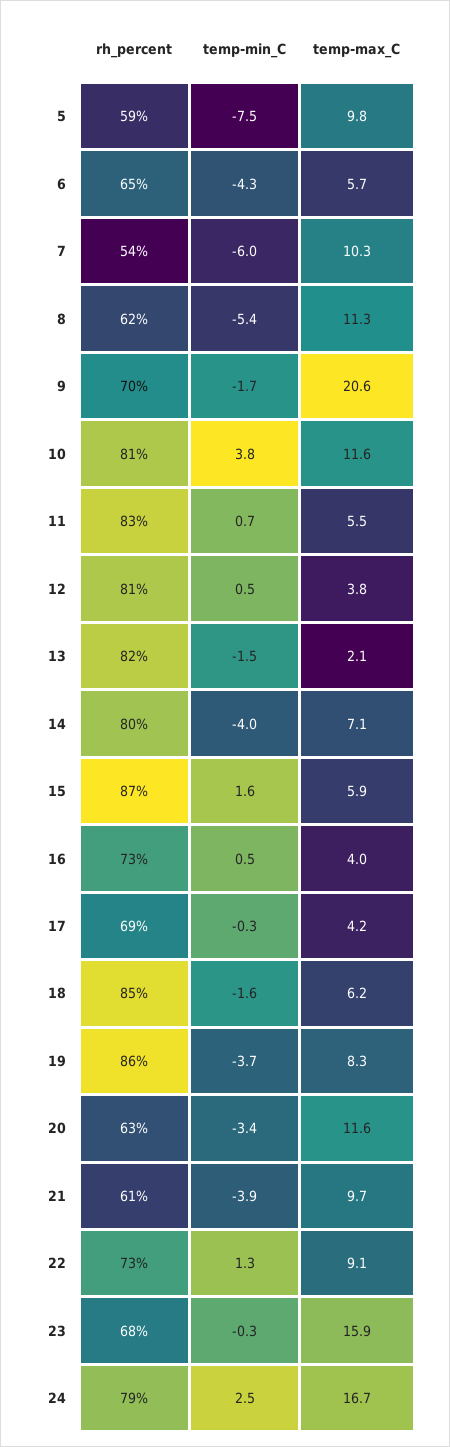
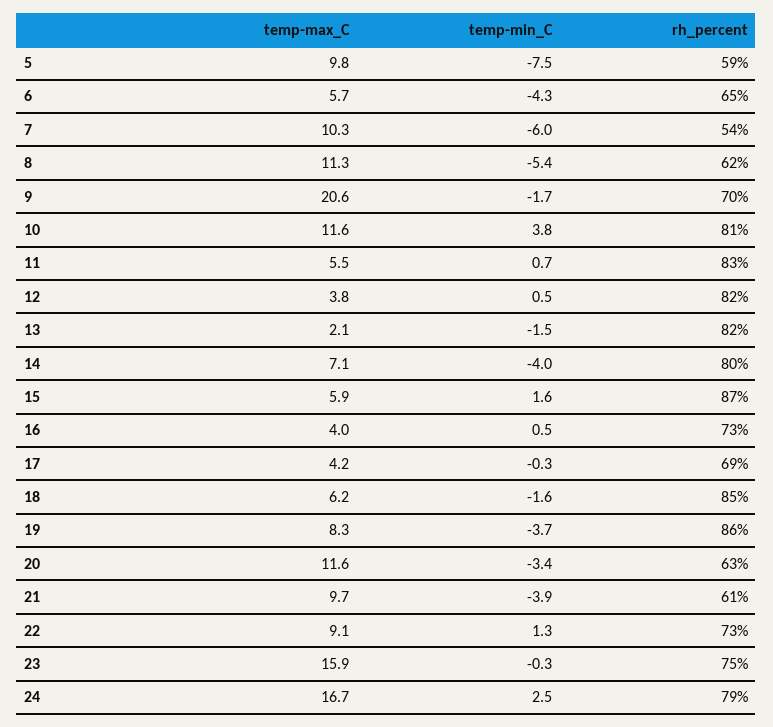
rh_percent, 12: 81 -> 82
rh_percent, 23: 68 -> 75

